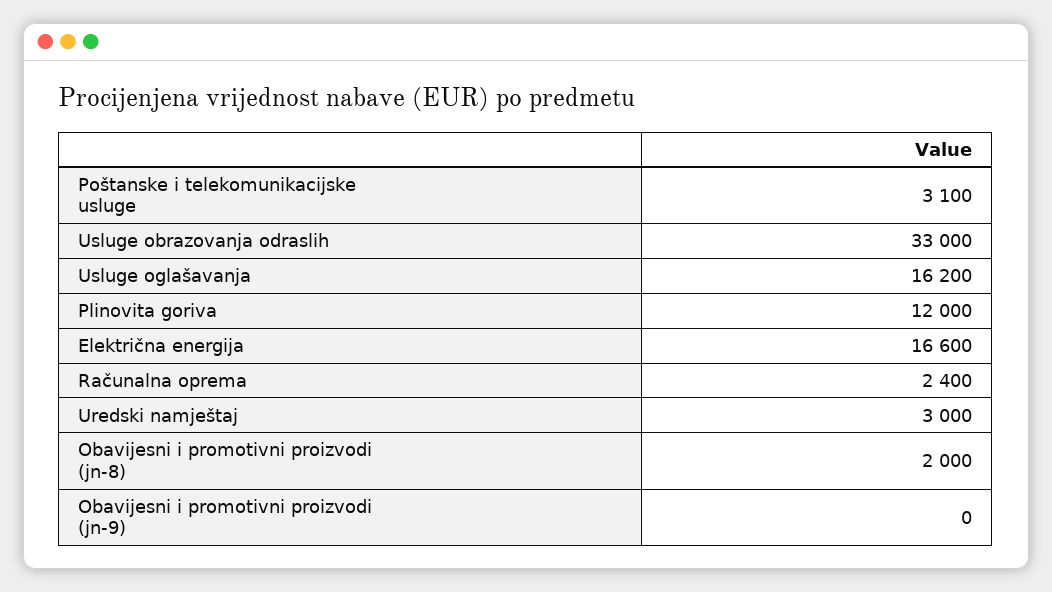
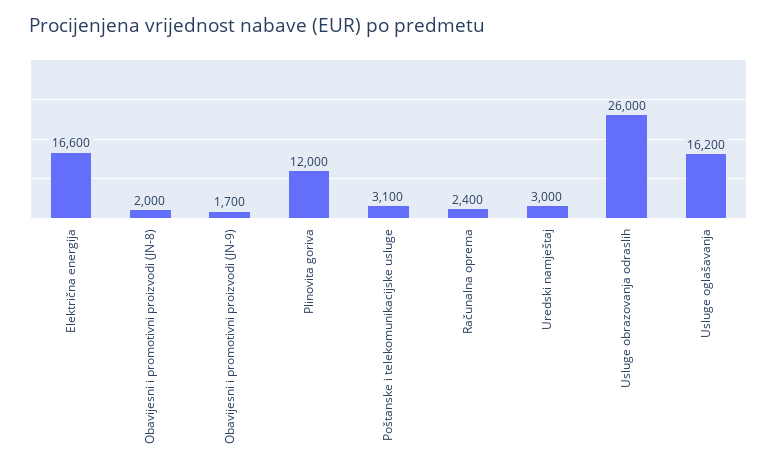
Usluge obrazovanja odraslih: 33000 -> 26000
Obavijesni i promotivni proizvodi (jn-9): 0 -> 1700

